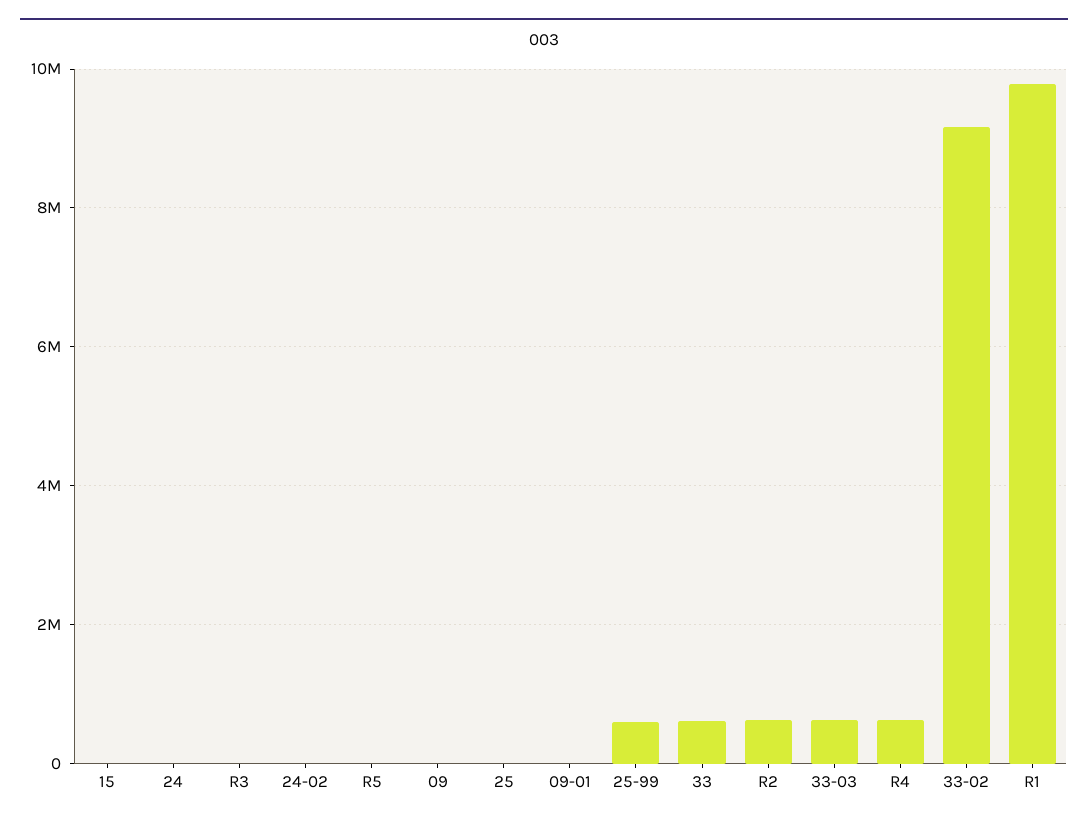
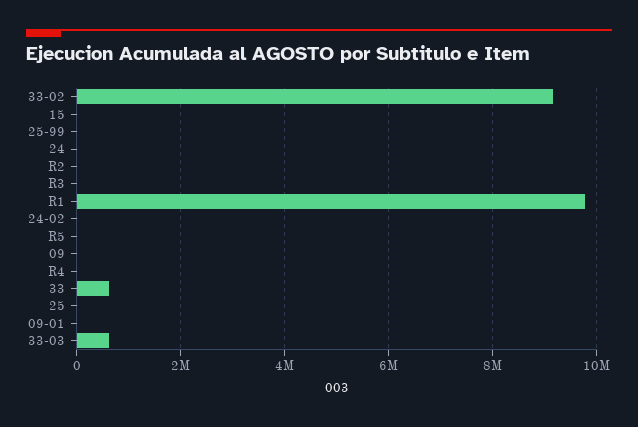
25-99: 600000 -> 0
R2: 600000 -> 0
R4: 600000 -> 0

